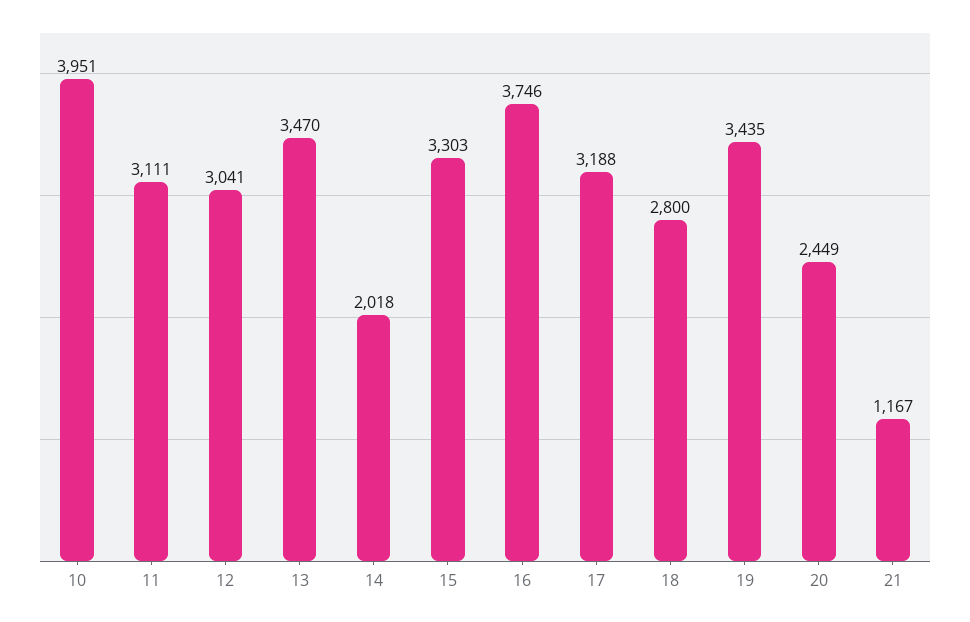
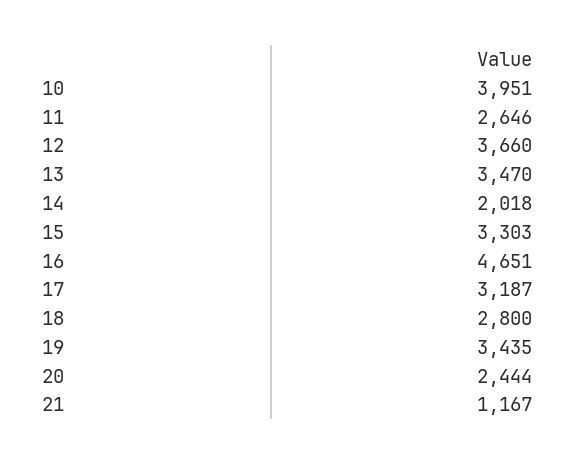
11: 3111 -> 2646
12: 3041 -> 3660
16: 3746 -> 4651
17: 3188 -> 3187
20: 2449 -> 2444

